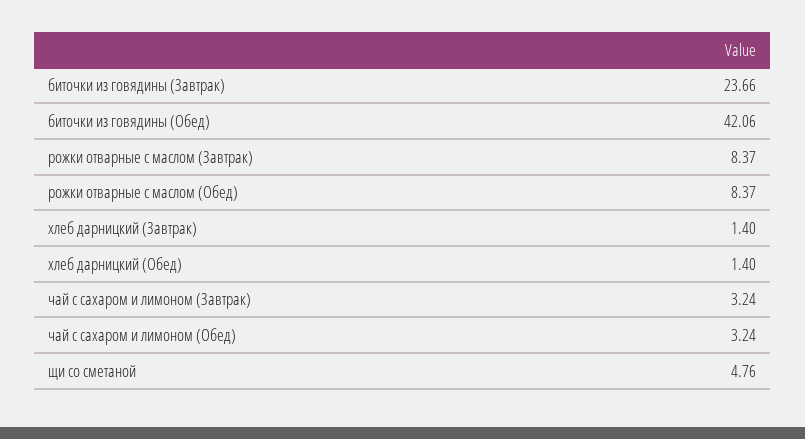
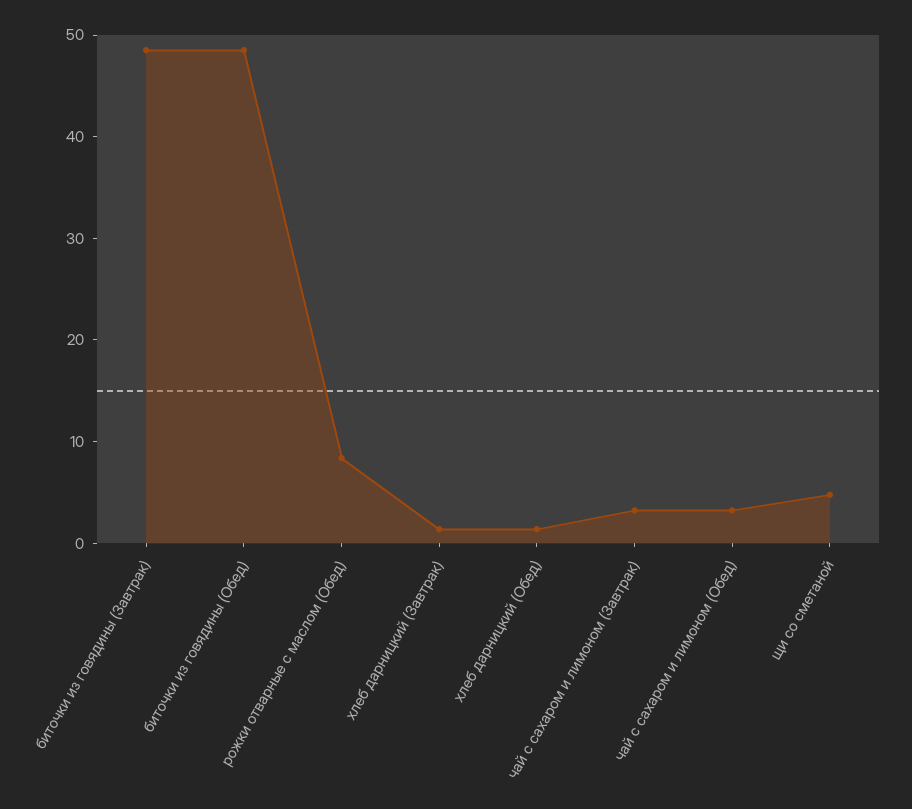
биточки из говядины (Завтрак): 23.66 -> 48
биточки из говядины (Обед): 42.06 -> 48
рожки отварные с маслом (Завтрак): 8.37 -> none

